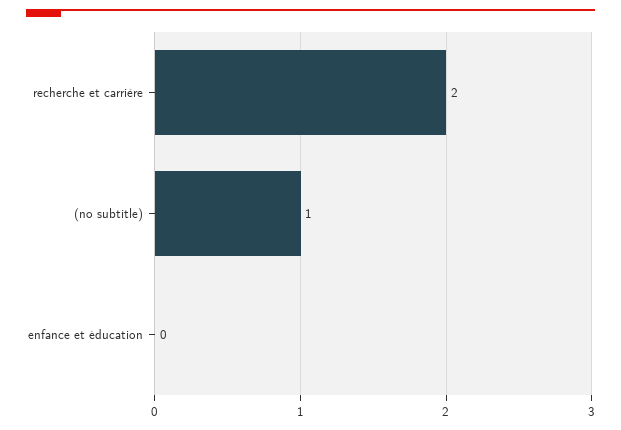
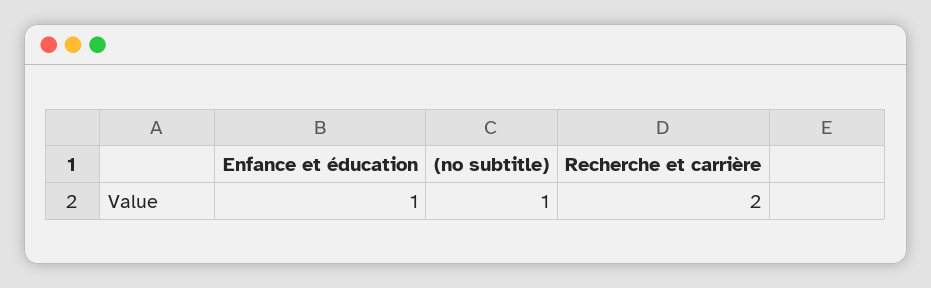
enfance et éducation: 0 -> 1

